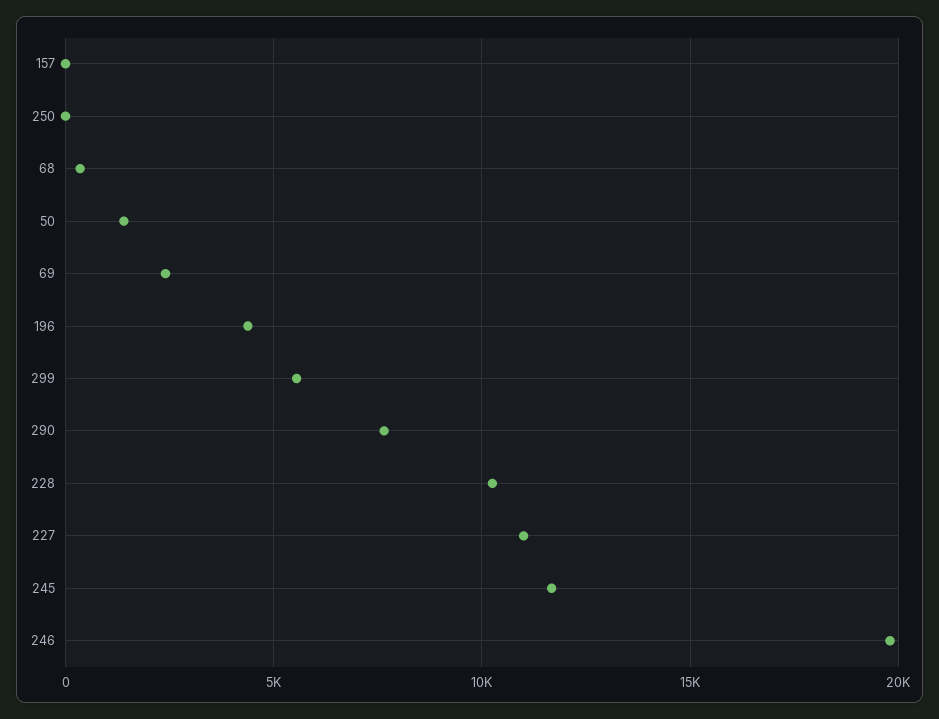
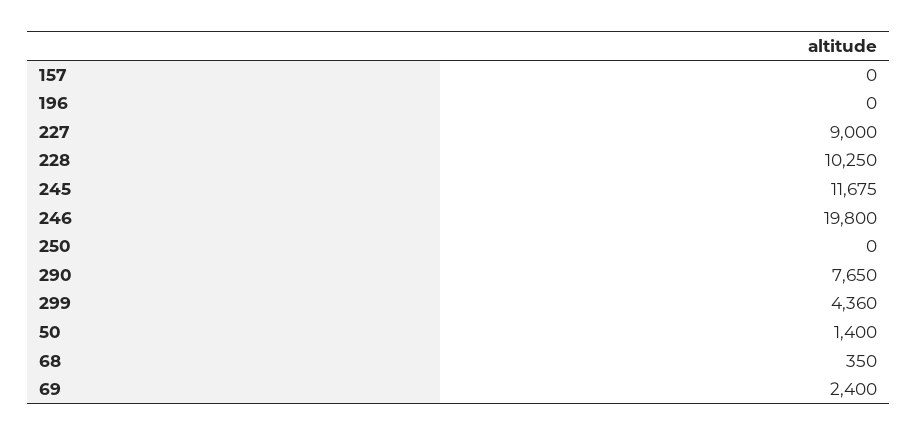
196: 4500 -> 0
299: 5500 -> 4360
227: 11000 -> 9000

